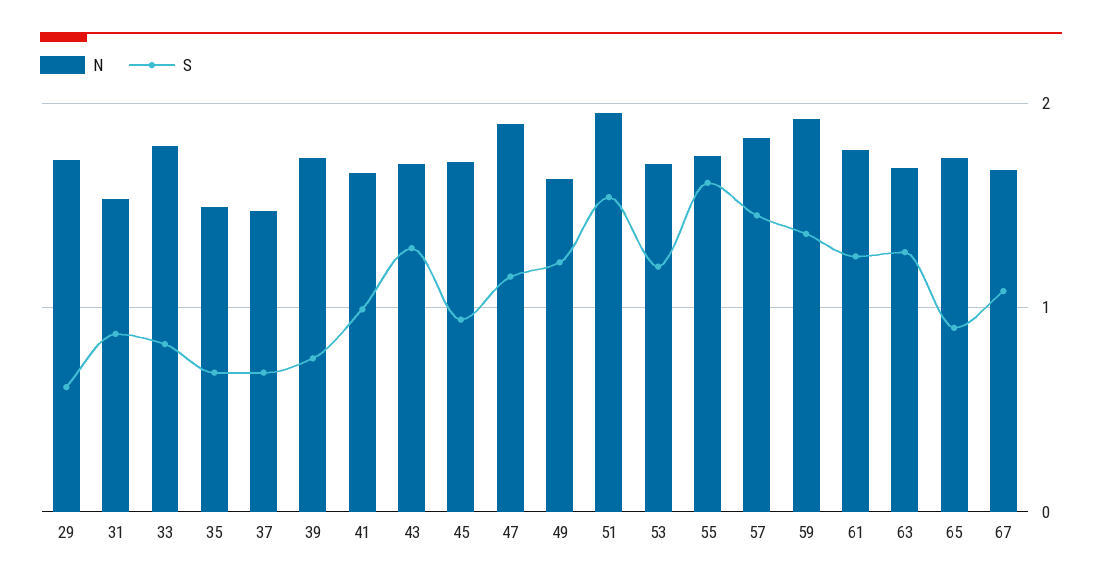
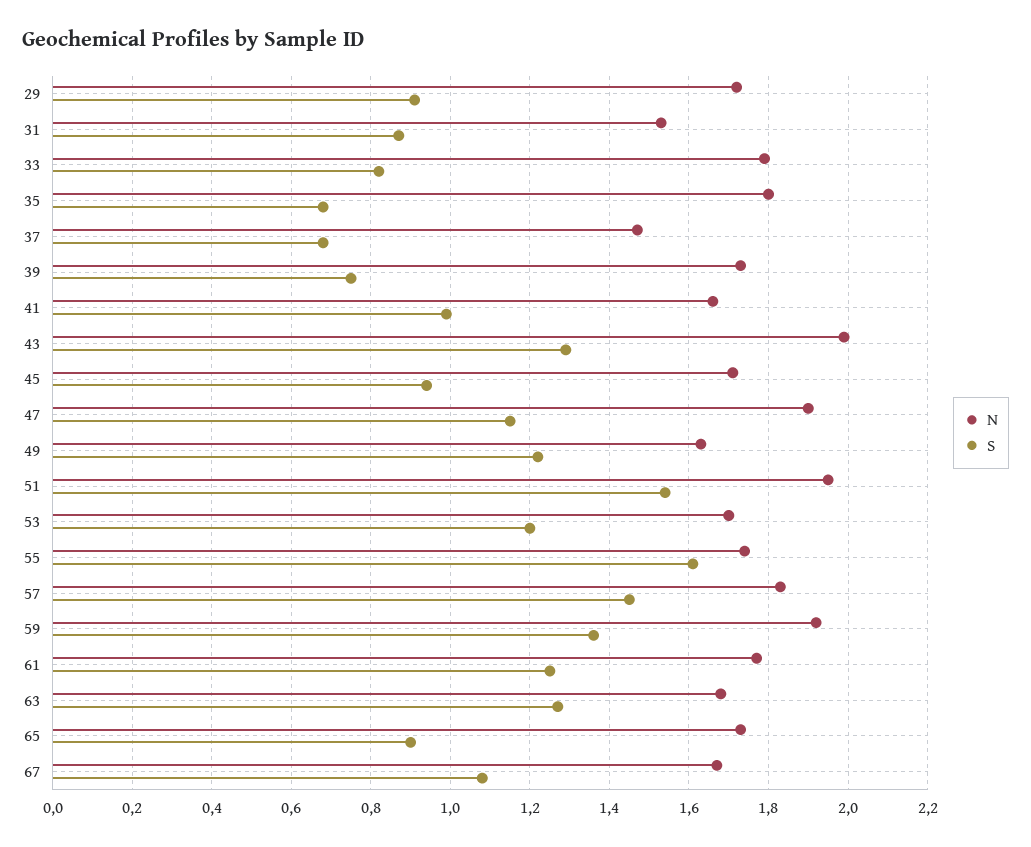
S, 29: 0.6 -> 0.9
N, 35: 1.5 -> 1.8
N, 43: 1.7 -> 2

